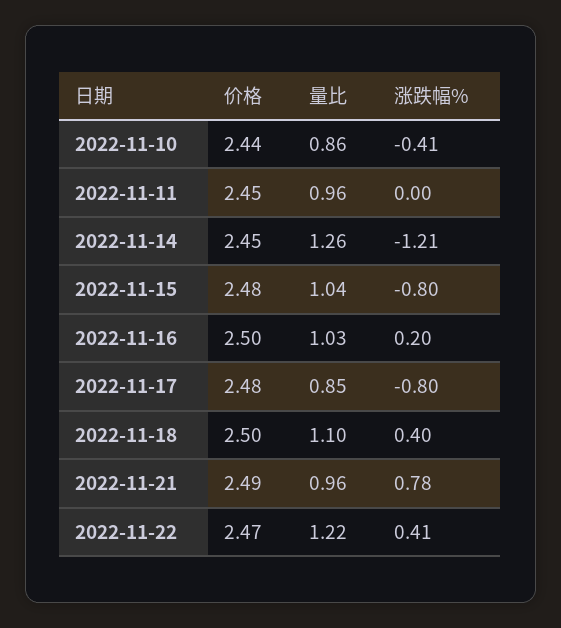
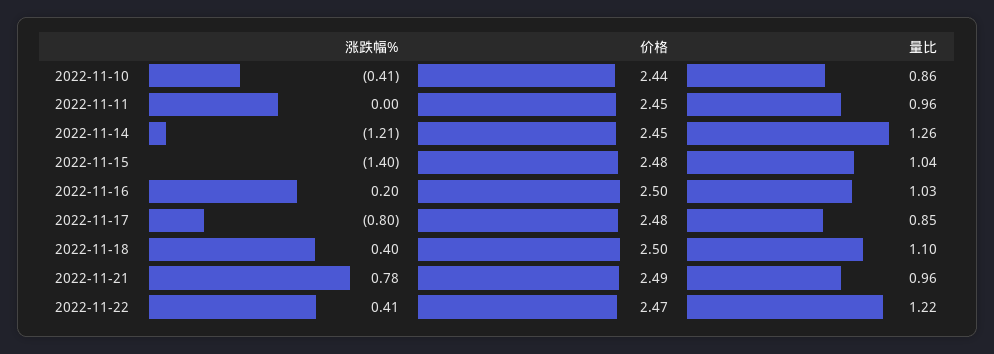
涨跌幅%, 2022-11-15: -0.8 -> -1.4

